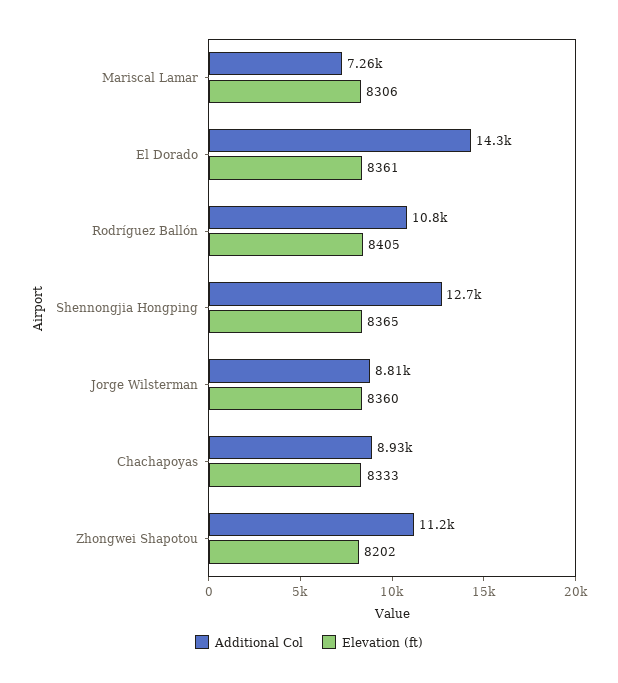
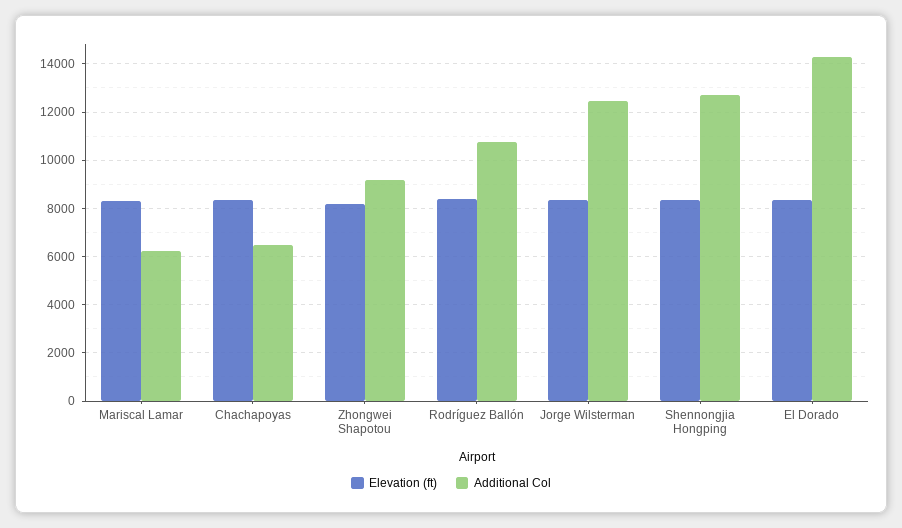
Additional Col, Mariscal Lamar: 7260 -> 6250
Additional Col, Jorge Wilsterman: 8810 -> 12500
Additional Col, Chachapoyas: 8930 -> 6500
Additional Col, Zhongwei Shapotou: 11200 -> 9250

